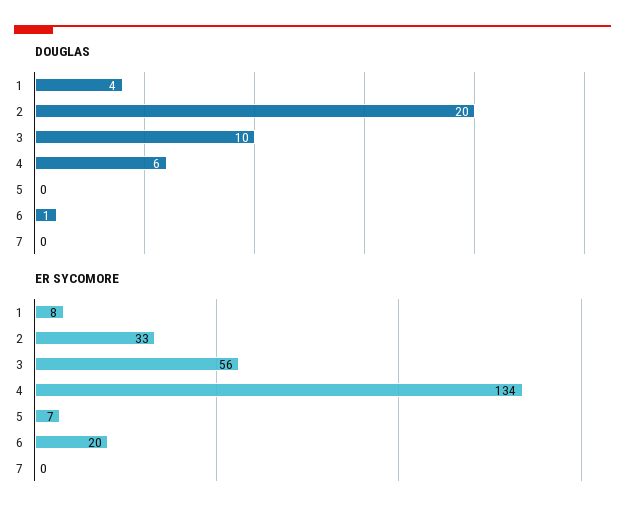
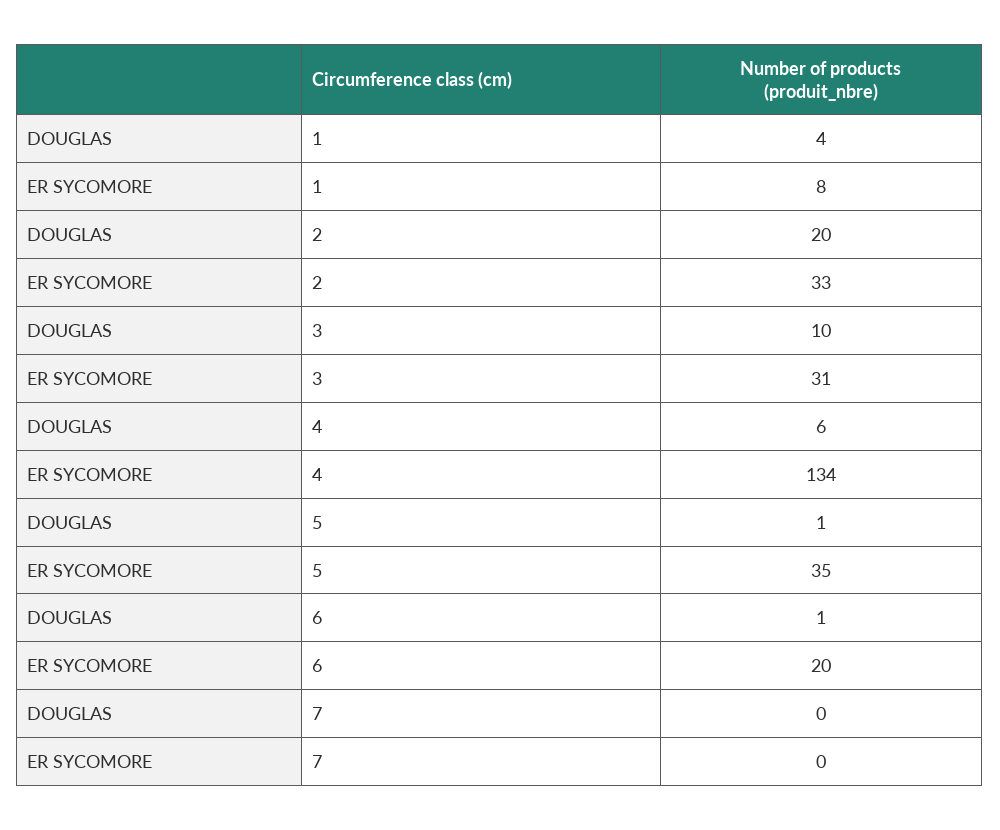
DOUGLAS, 5: 0 -> 1
ER SYCOMORE, 3: 56 -> 31
ER SYCOMORE, 5: 7 -> 35

